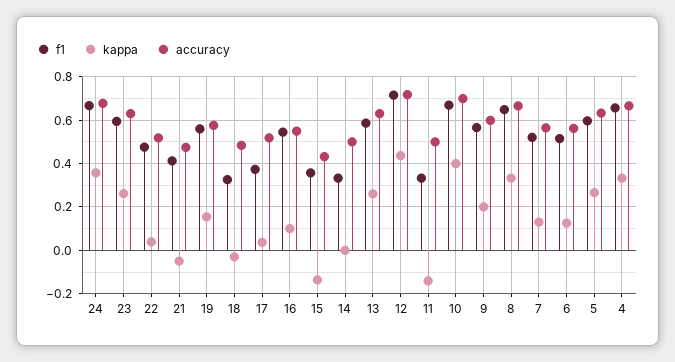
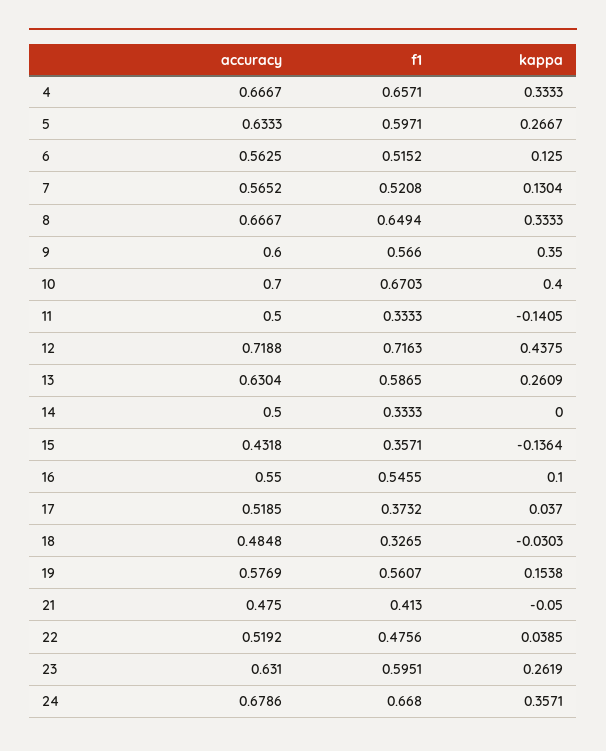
kappa, 9: 0.2 -> 0.35

